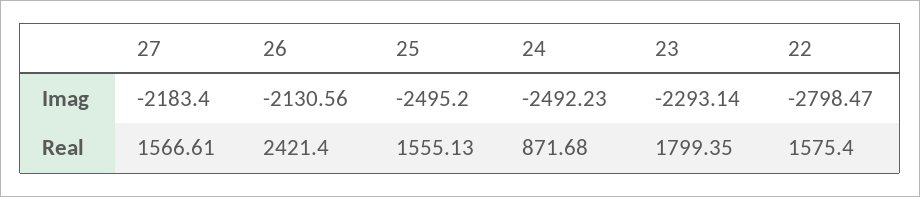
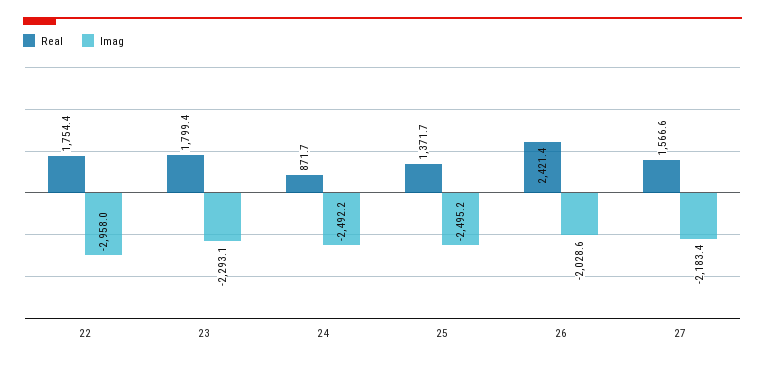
Imag, 26: -2130.56 -> -2028.6
Imag, 22: -2798.47 -> -2958
Real, 25: 1555.13 -> 1371.7
Real, 22: 1575.4 -> 1754.4

